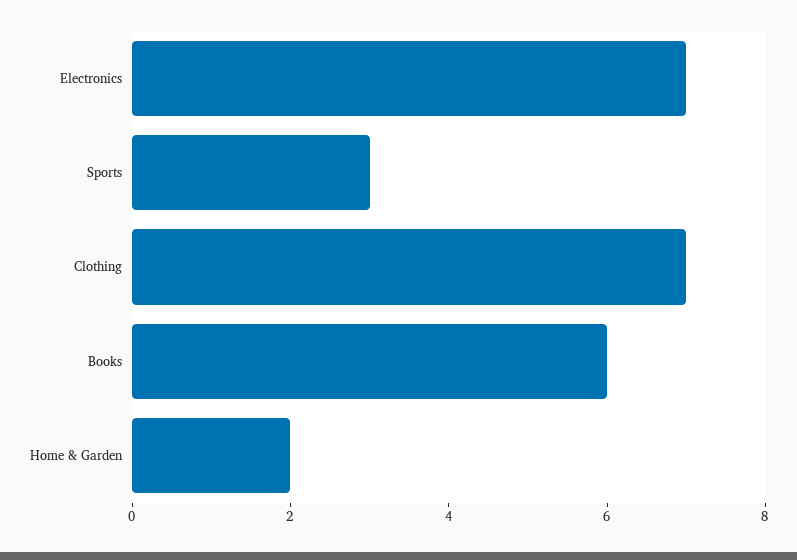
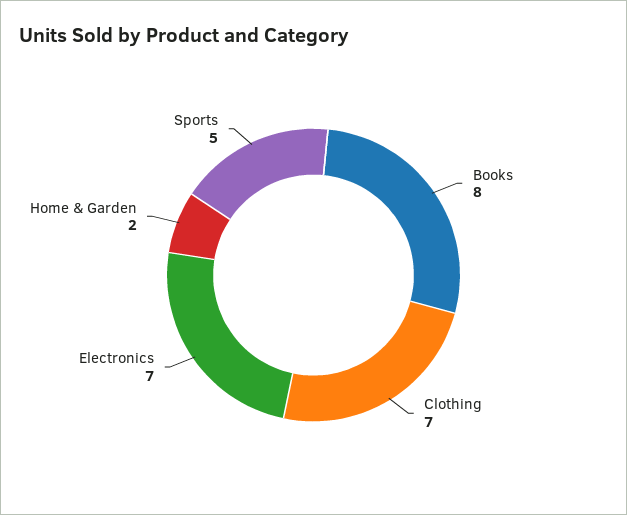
Sports: 3 -> 5
Books: 6 -> 8

